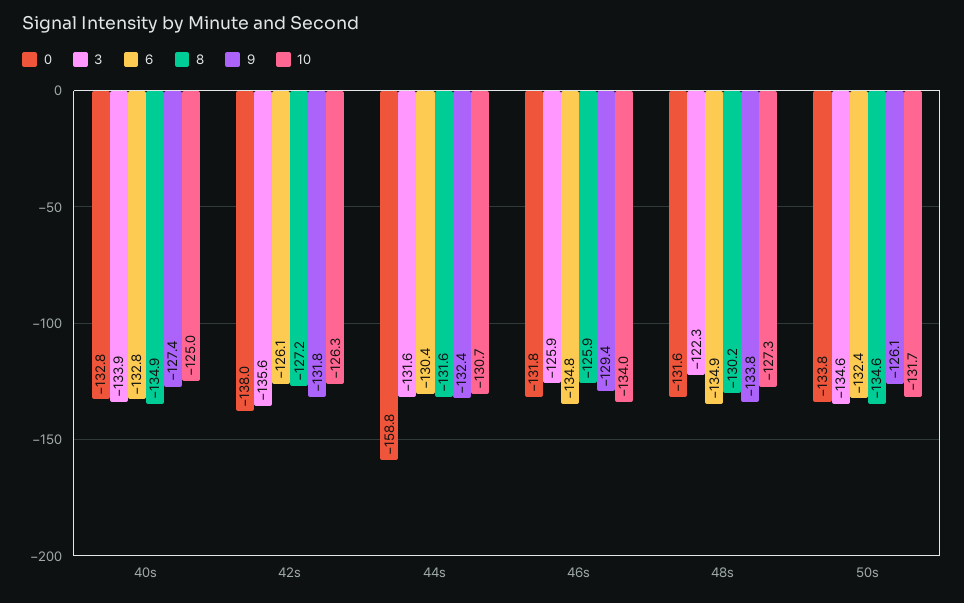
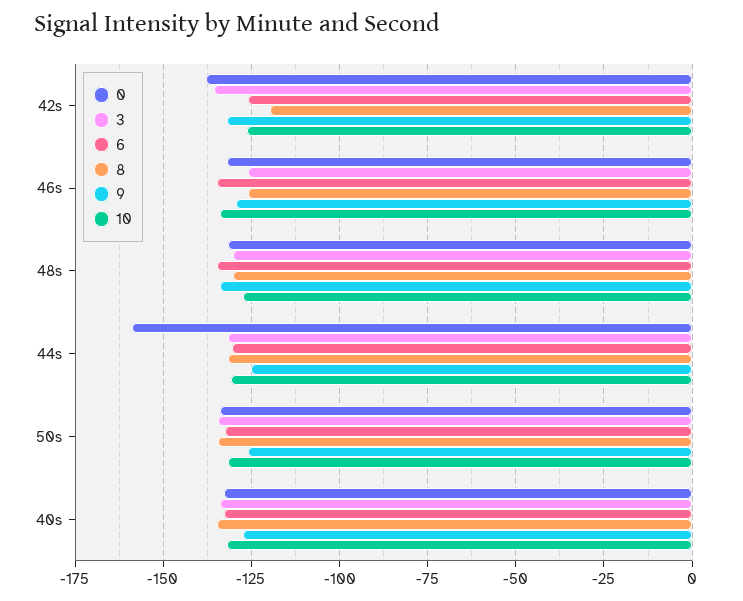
10, 40s: -125 -> -132.5
8, 42s: -127.2 -> -120
9, 44s: -132.4 -> -125
3, 48s: -122.3 -> -130

